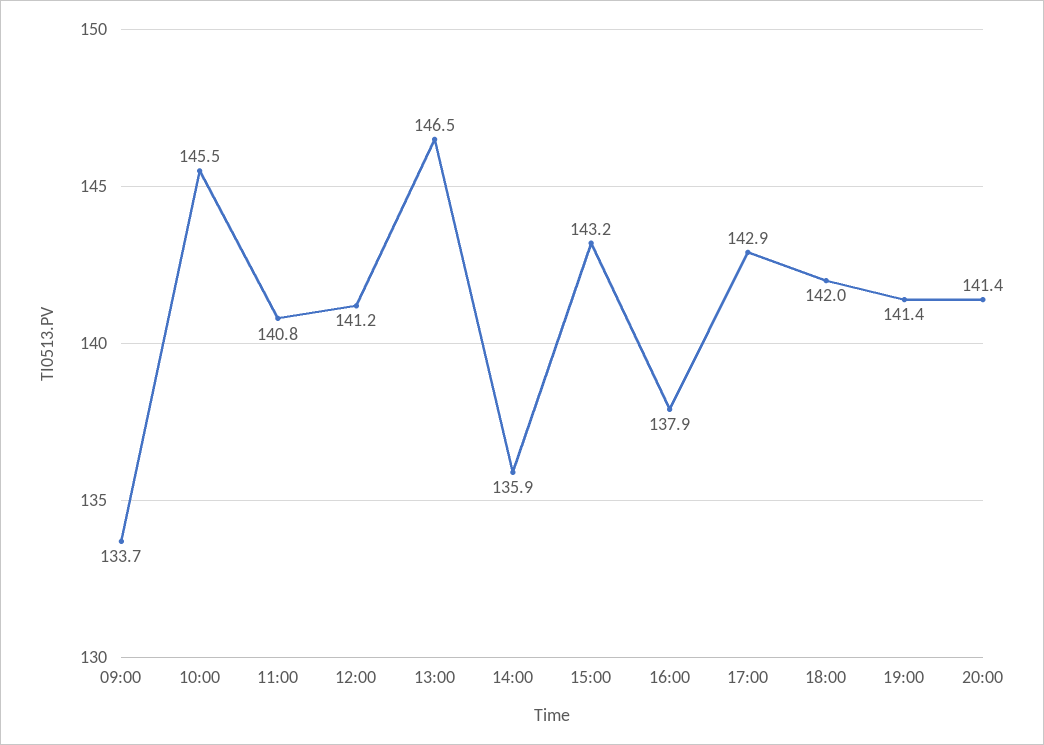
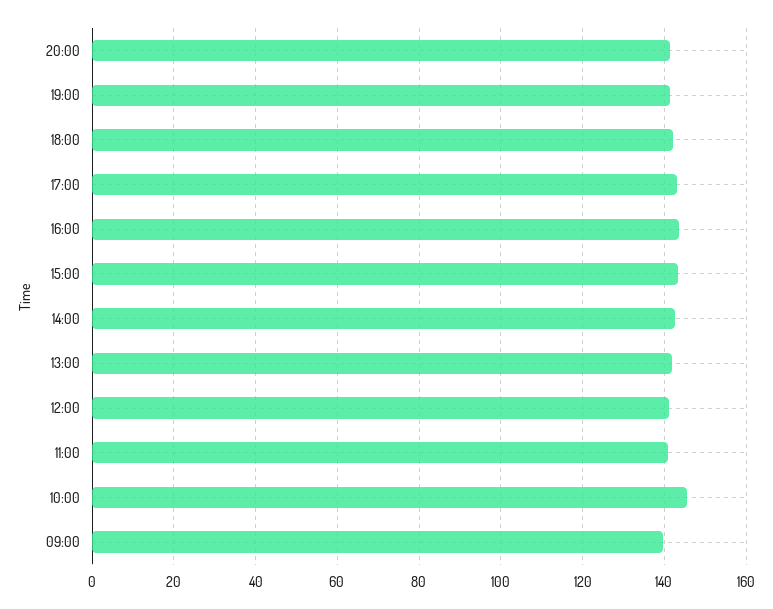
09:00: 133.7 -> 140
13:00: 146.5 -> 142
14:00: 135.9 -> 142
16:00: 137.9 -> 144

